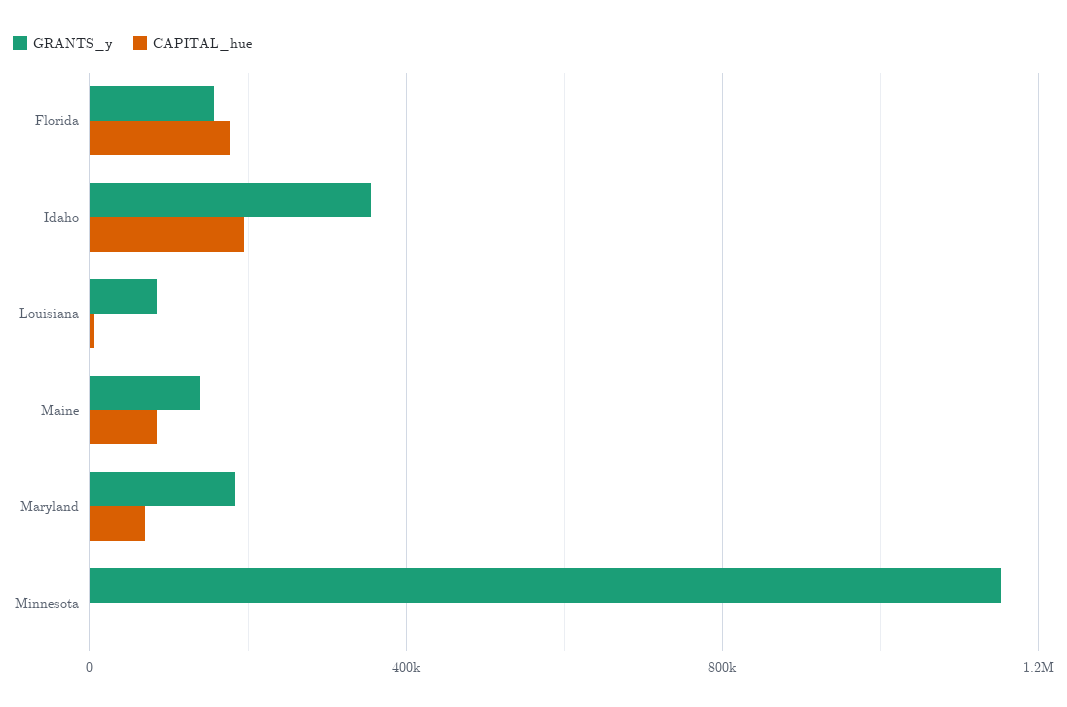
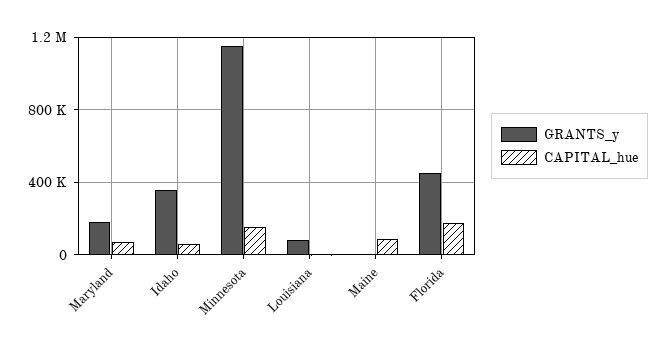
GRANTS_y, Florida: 150000 -> 450000
CAPITAL_hue, Idaho: 200000 -> 50000
GRANTS_y, Maine: 150000 -> 0
CAPITAL_hue, Minnesota: 0 -> 150000

